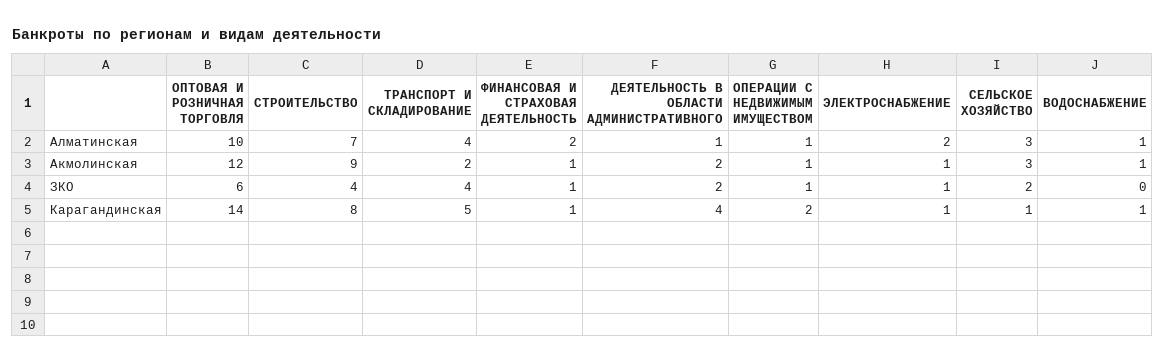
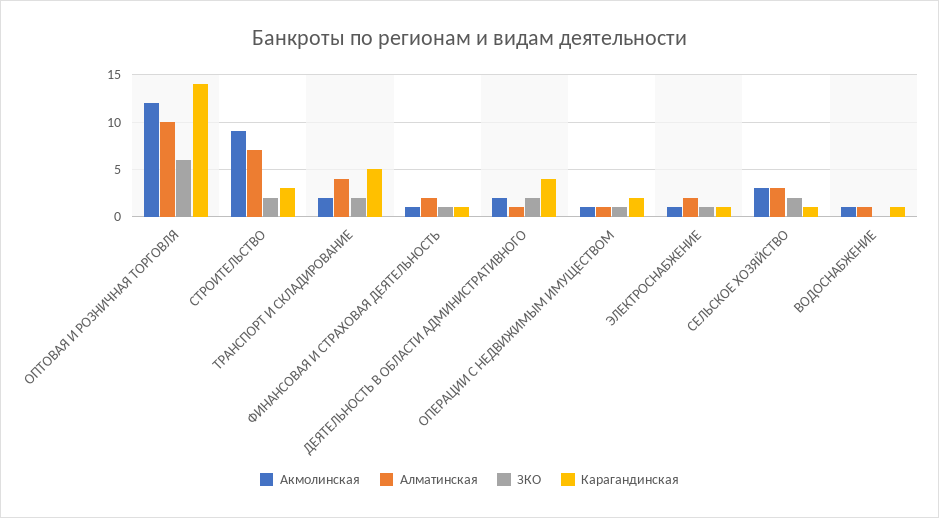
ЗКО, СТРОИТЕЛЬСТВО: 4 -> 2
ЗКО, ТРАНСПОРТ И СКЛАДИРОВАНИЕ: 4 -> 2
Карагандинская, СТРОИТЕЛЬСТВО: 8 -> 3

